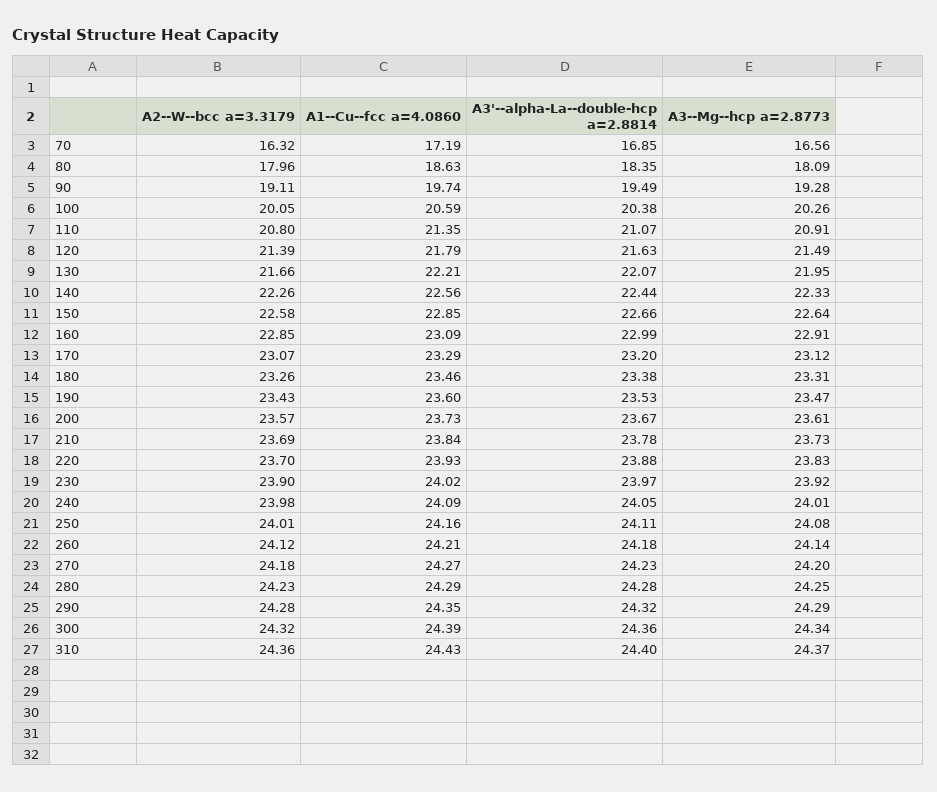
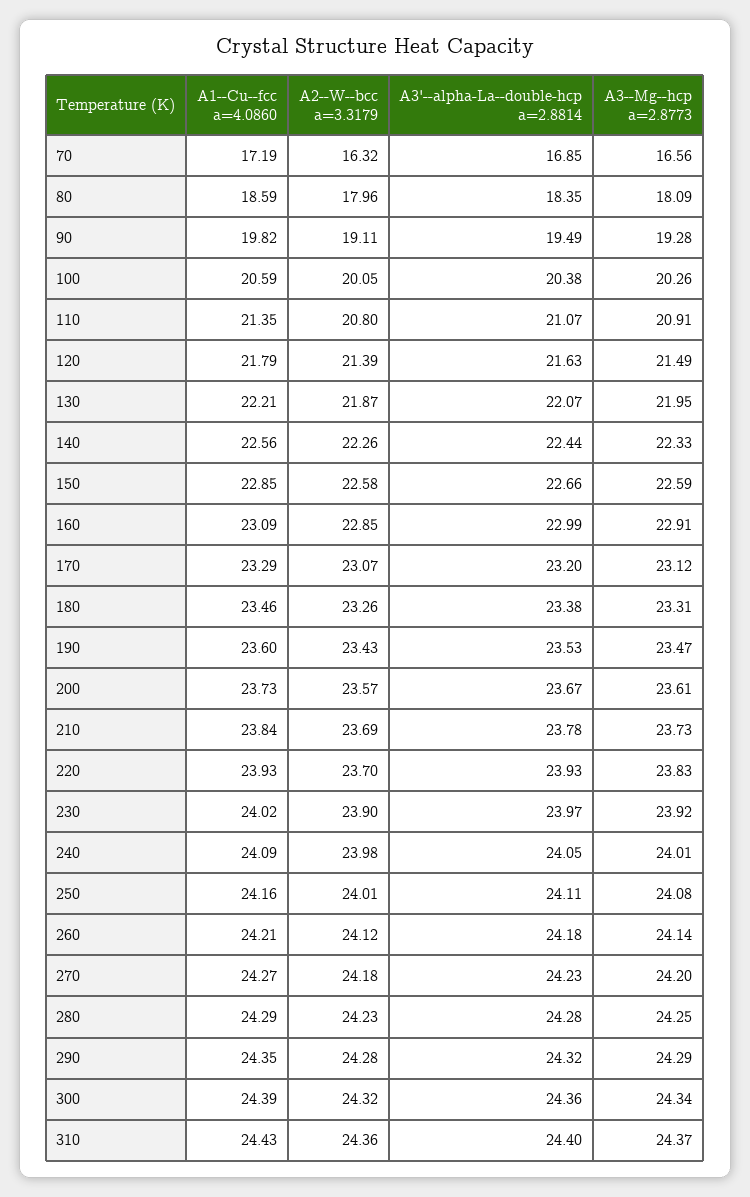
A1--Cu--fcc a=4.0860, 80: 18.63 -> 18.59
A1--Cu--fcc a=4.0860, 90: 19.74 -> 19.82
A2--W--bcc a=3.3179, 130: 21.66 -> 21.87
A3--Mg--hcp a=2.8773, 150: 22.64 -> 22.59
A3'--alpha-La--double-hcp a=2.8814, 220: 23.88 -> 23.93

